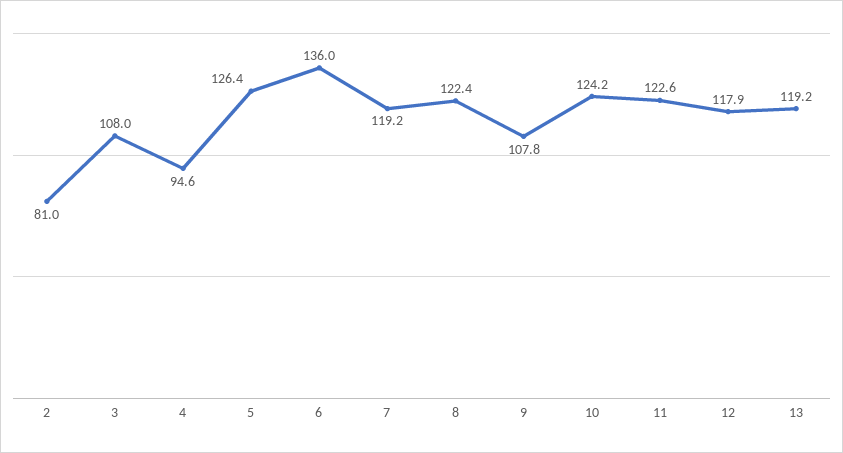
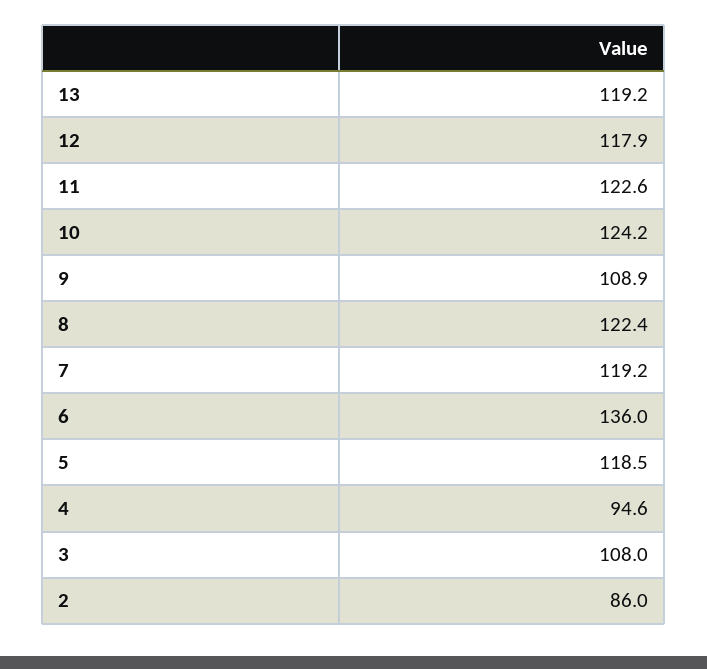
2: 81 -> 86
5: 126.4 -> 118.5
9: 107.8 -> 108.9

